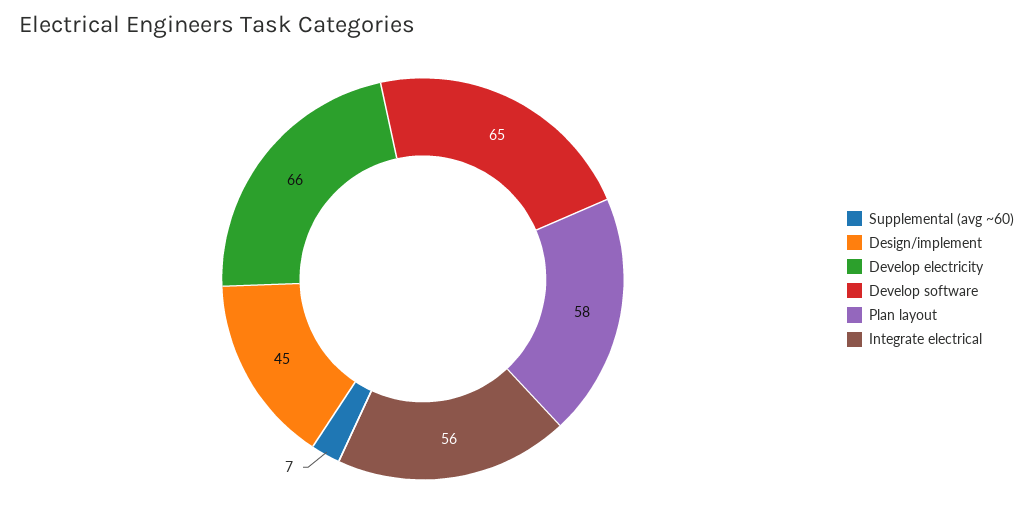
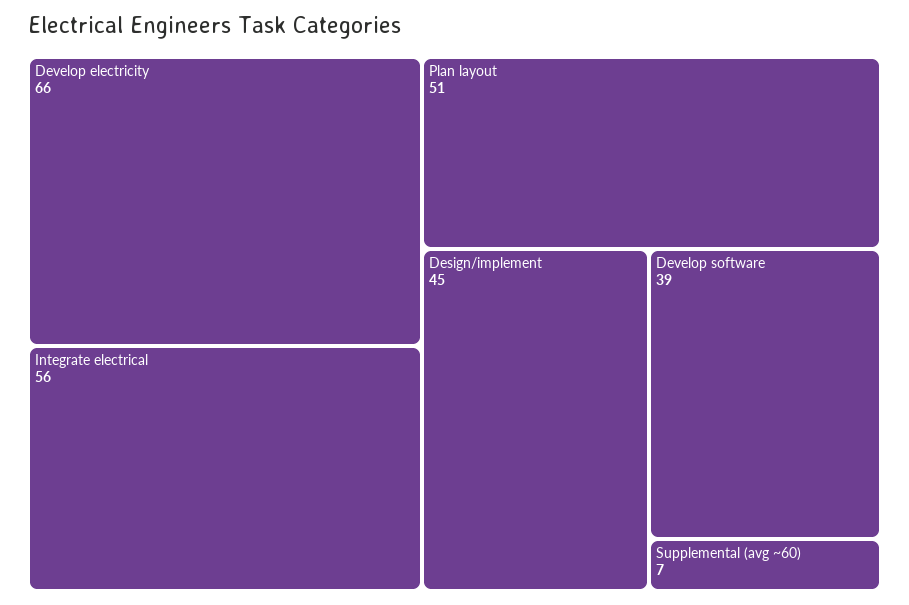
Develop software: 65 -> 39
Plan layout: 58 -> 51

